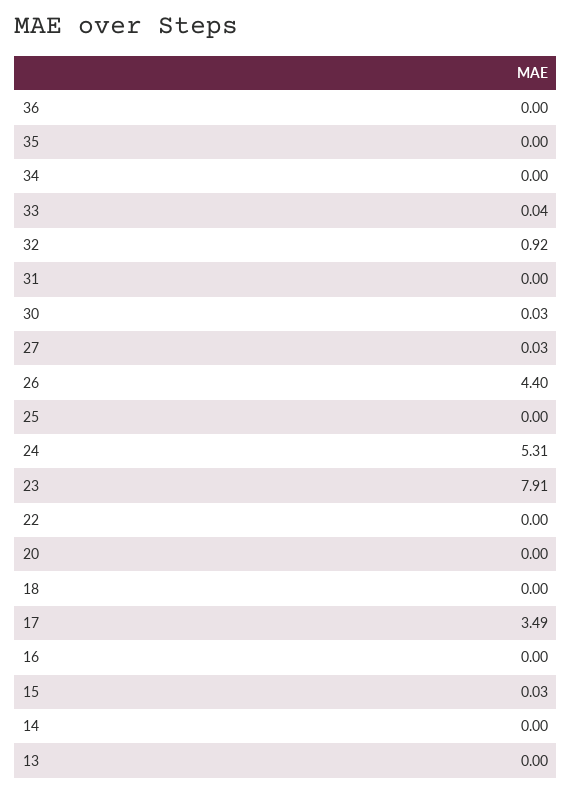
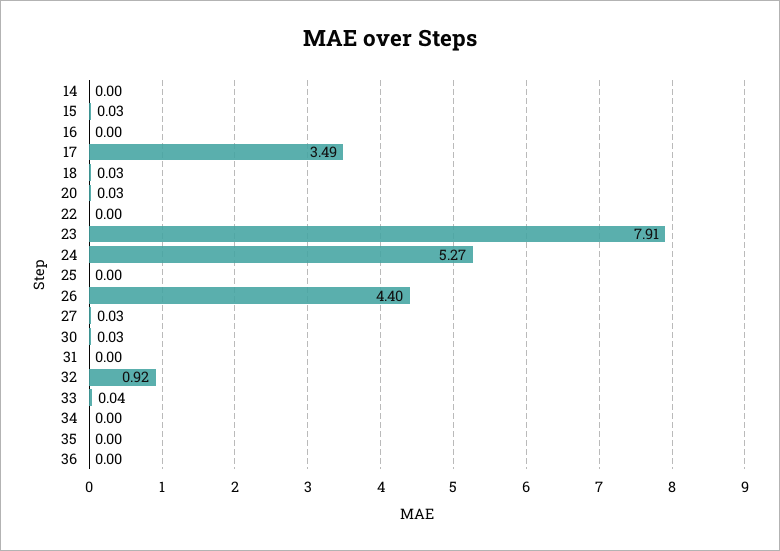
24: 5.31 -> 5.27
20: 0 -> 0.03
18: 0 -> 0.03
13: 0 -> none

